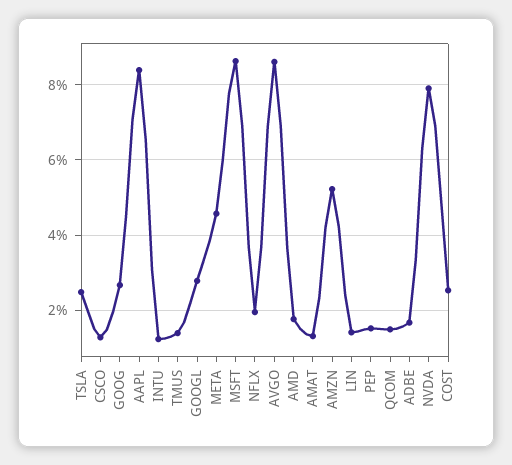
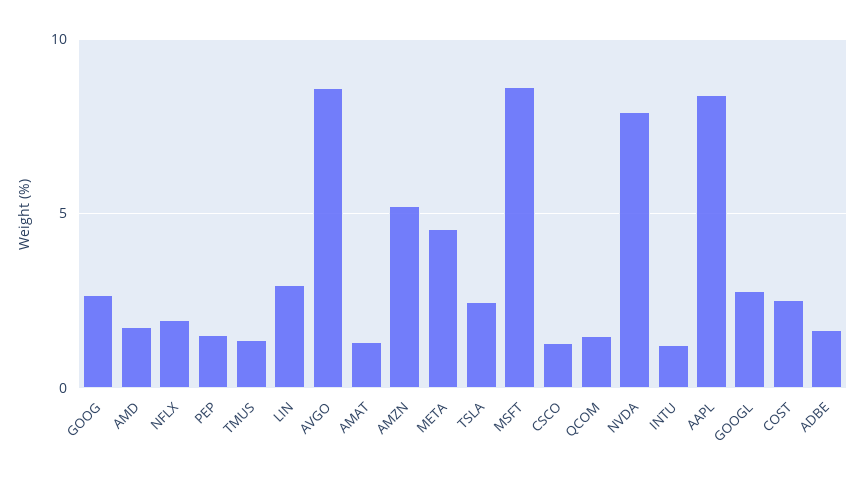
LIN: 1.4 -> 3

